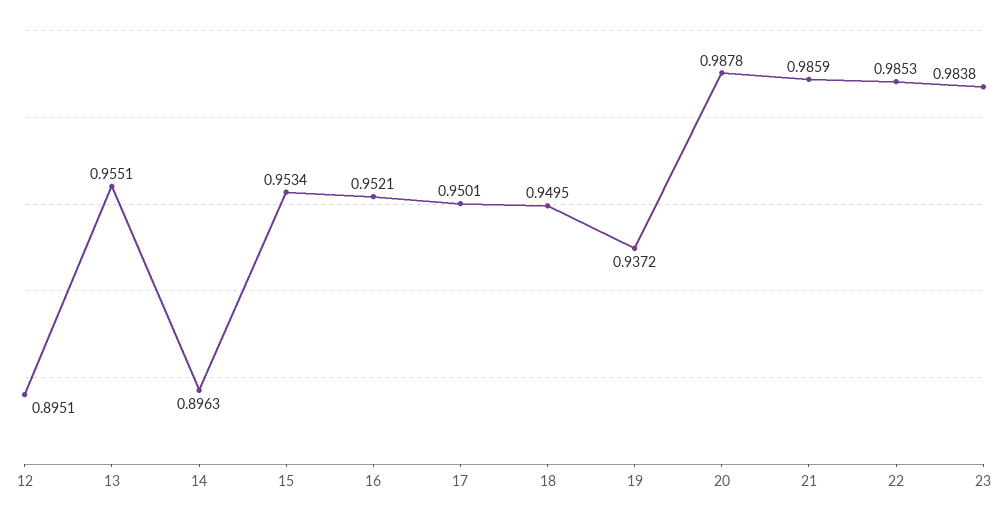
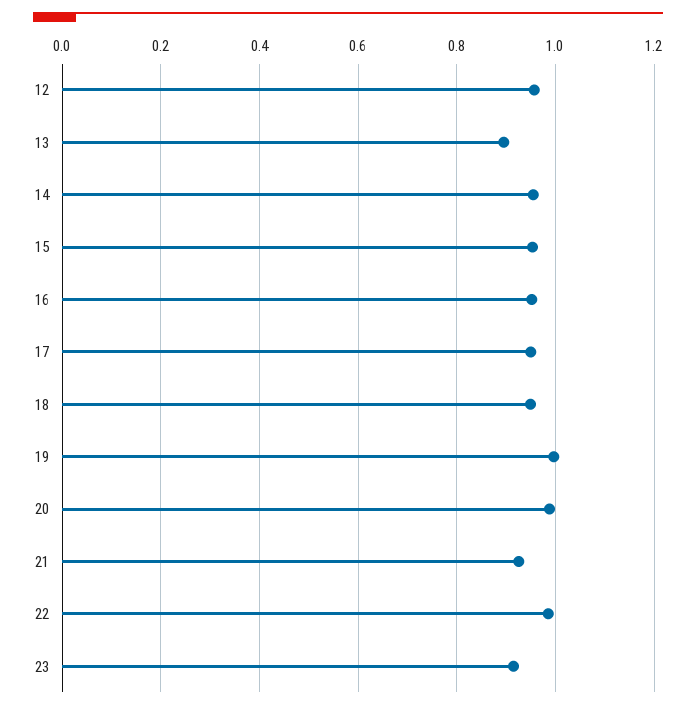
12: 0.8951 -> 0.96
13: 0.9551 -> 0.9
14: 0.8963 -> 0.96
19: 0.9372 -> 1
21: 0.9859 -> 0.92
23: 0.9838 -> 0.92

